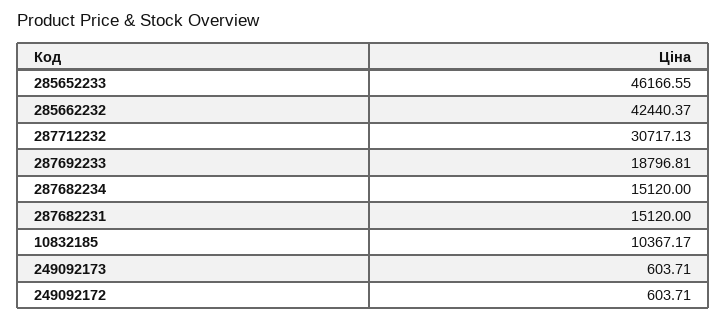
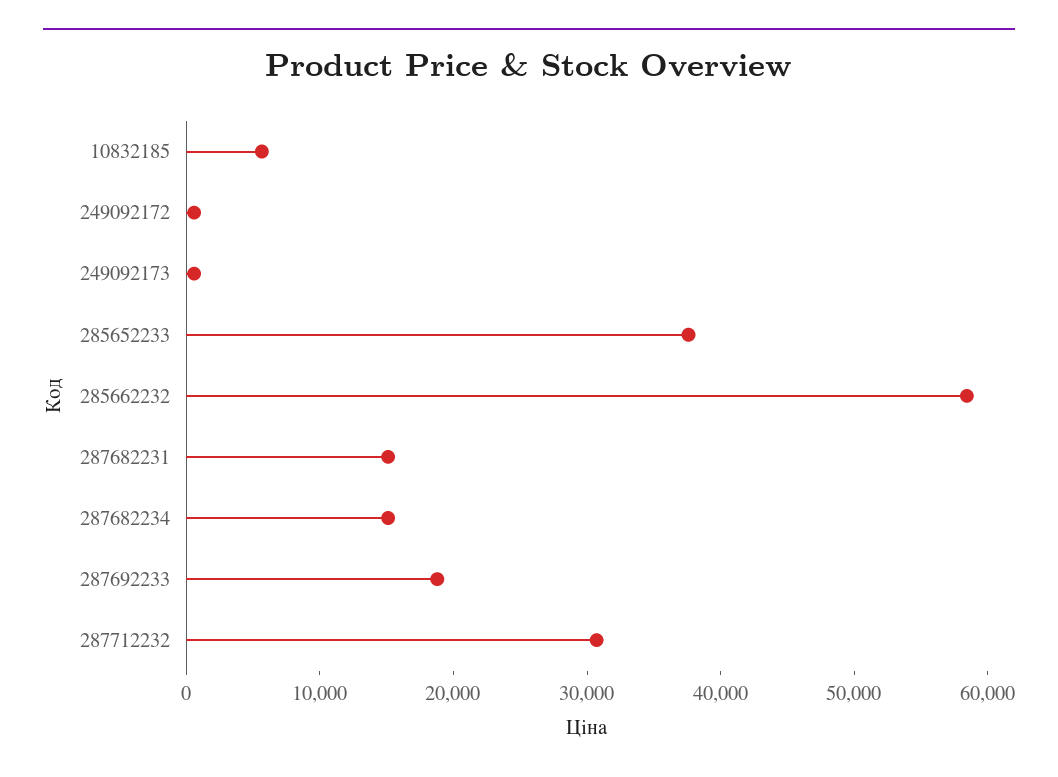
285652233: 46166.55 -> 38000
285662232: 42440.37 -> 58000
10832185: 10367.17 -> 6000

